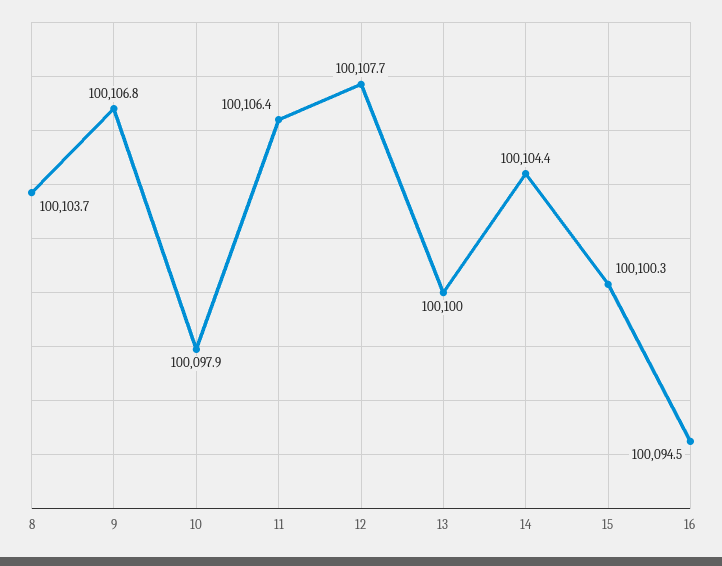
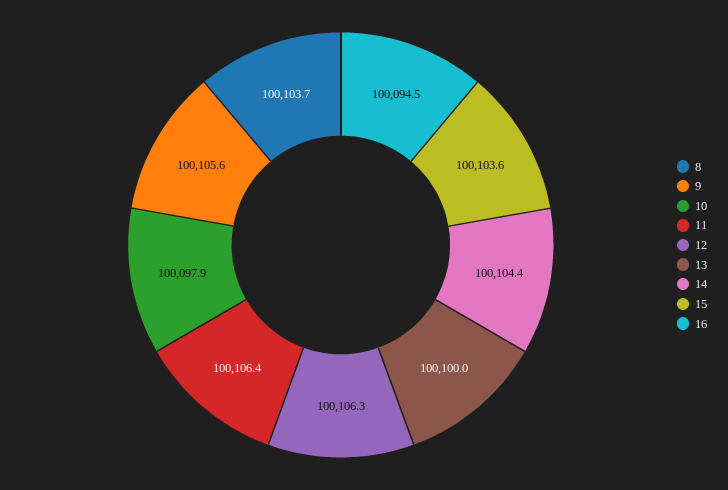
9: 100106.8 -> 100105.6
12: 100107.7 -> 100106.3
15: 100100.3 -> 100103.6

